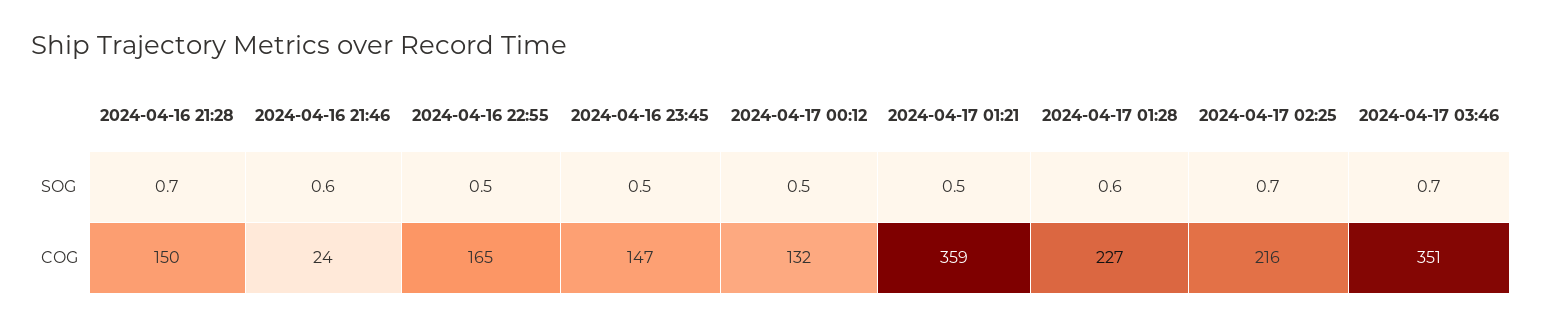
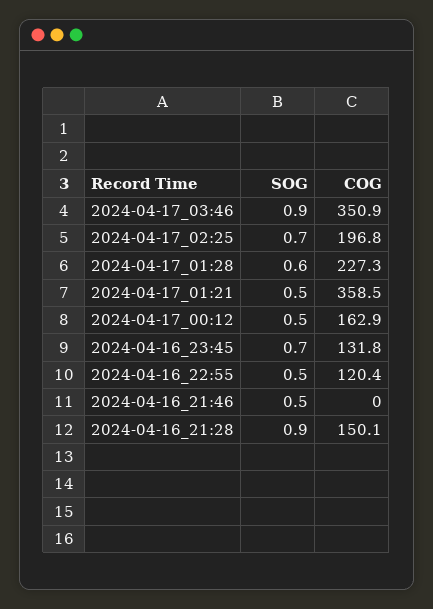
2024-04-16 21:28, SOG: 0.7 -> 0.9
2024-04-16 21:46, SOG: 0.6 -> 0.5
2024-04-16 23:45, SOG: 0.5 -> 0.7
2024-04-17 03:46, SOG: 0.7 -> 0.9
2024-04-16 21:46, COG: 24 -> 0
2024-04-16 22:55, COG: 165 -> 120.4
2024-04-16 23:45, COG: 147 -> 131.8
2024-04-17 00:12, COG: 132 -> 162.9
2024-04-17 02:25, COG: 216 -> 196.8

